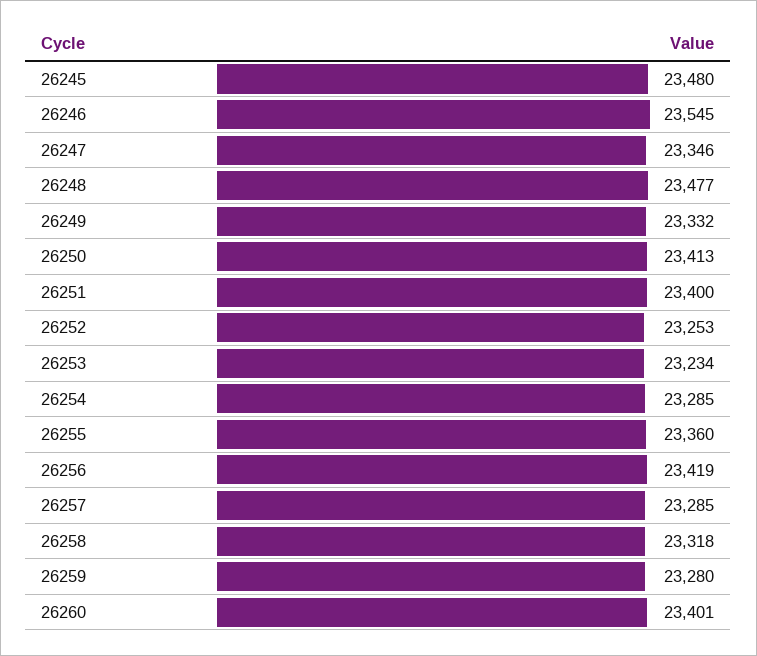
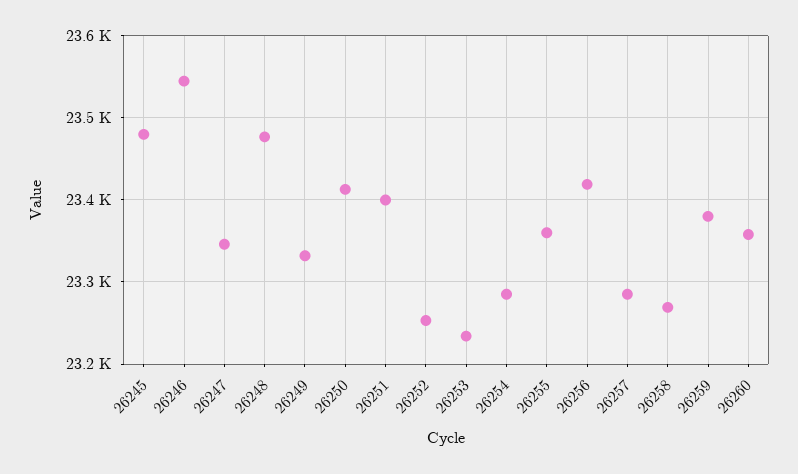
26258: 23318 -> 23270
26259: 23280 -> 23380
26260: 23401 -> 23360

